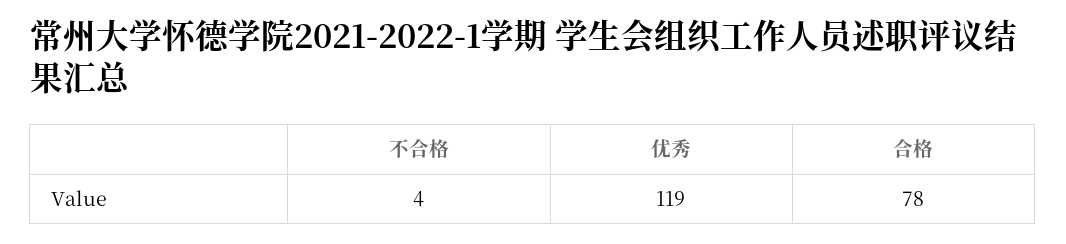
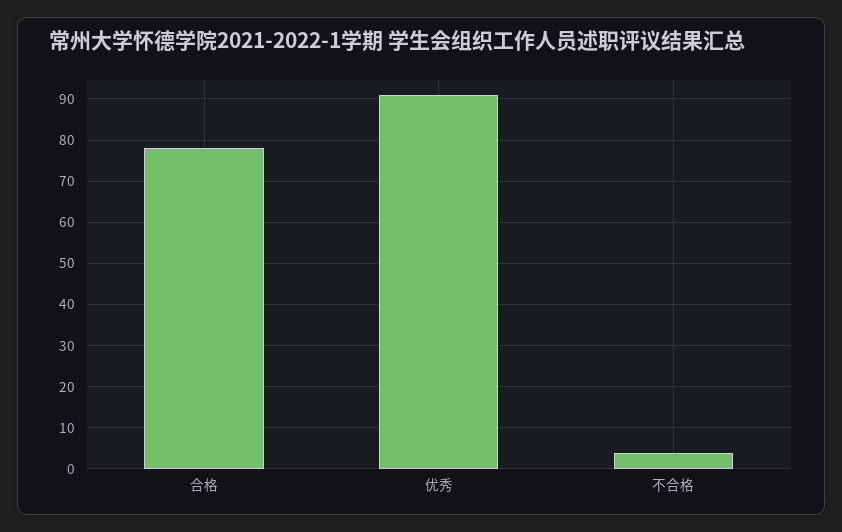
优秀: 119 -> 90

